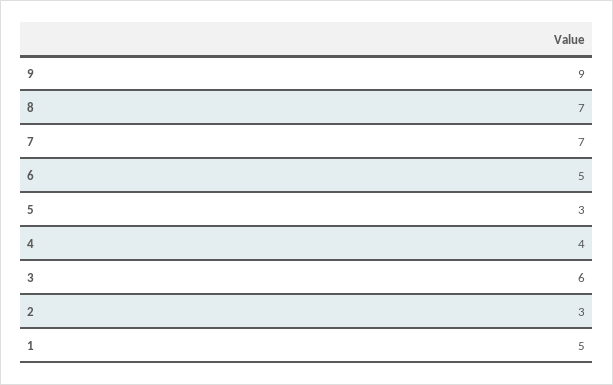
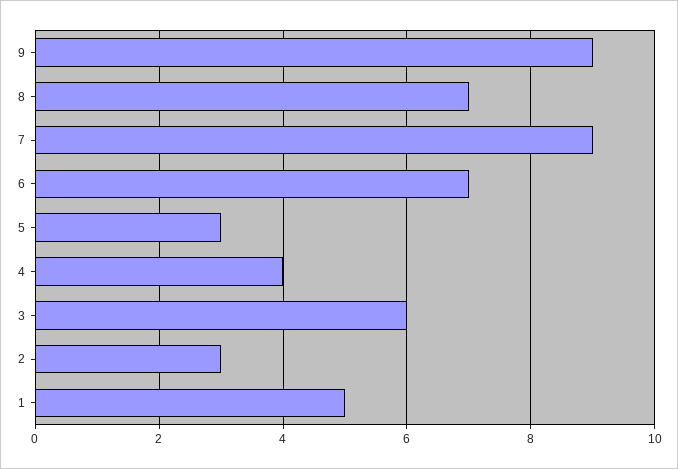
7: 7 -> 9
6: 5 -> 7

